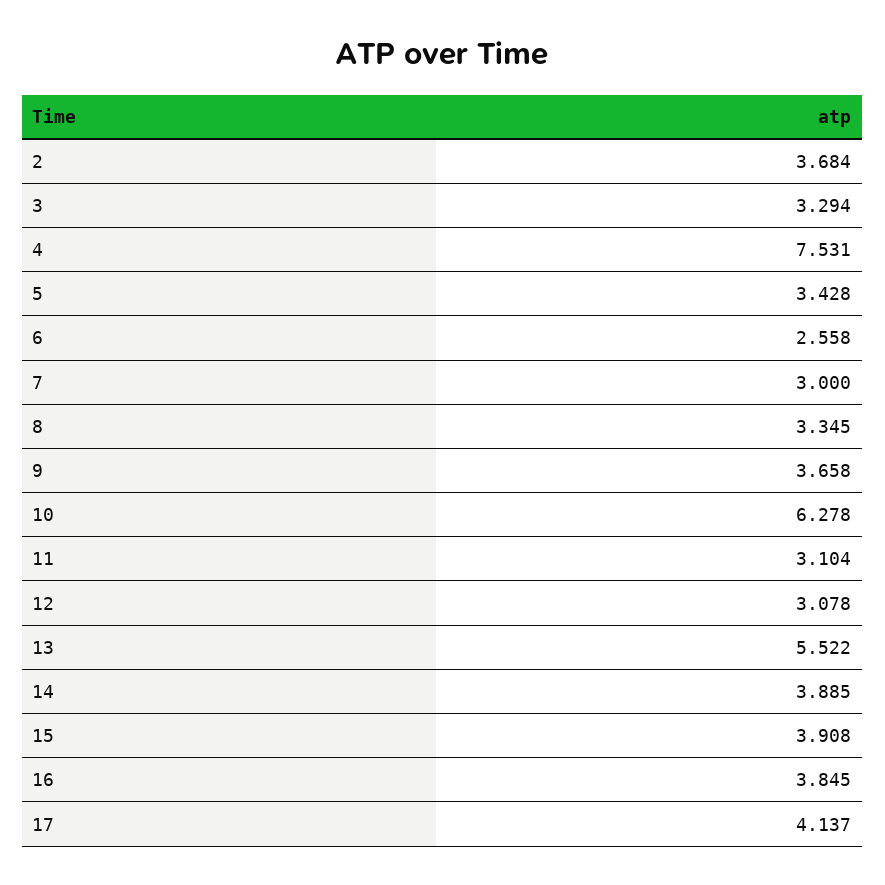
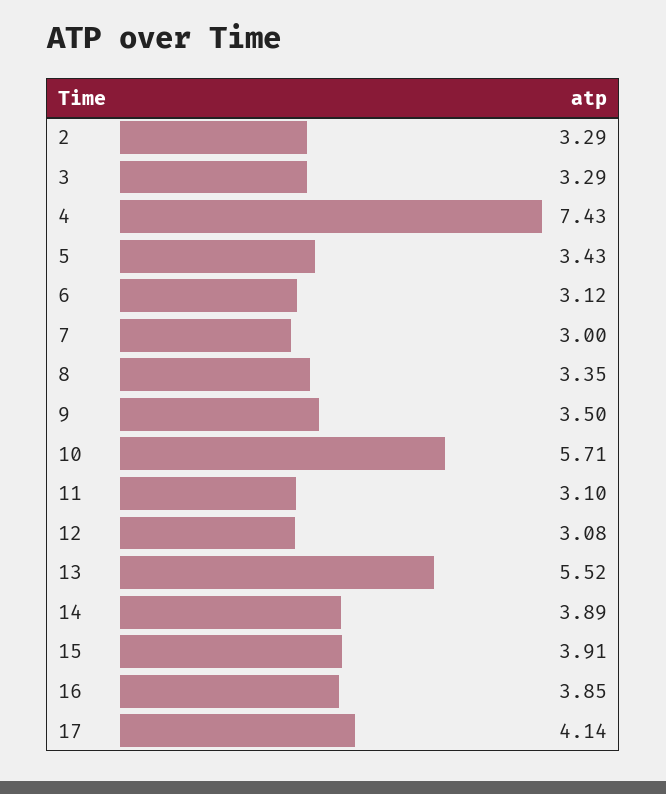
2: 3.684 -> 3.29
4: 7.531 -> 7.43
6: 2.558 -> 3.12
9: 3.658 -> 3.5
10: 6.278 -> 5.71

